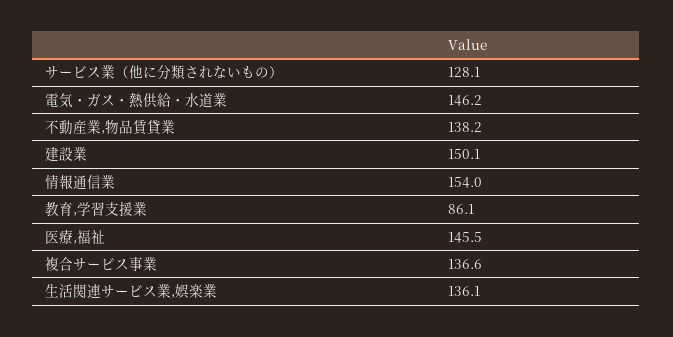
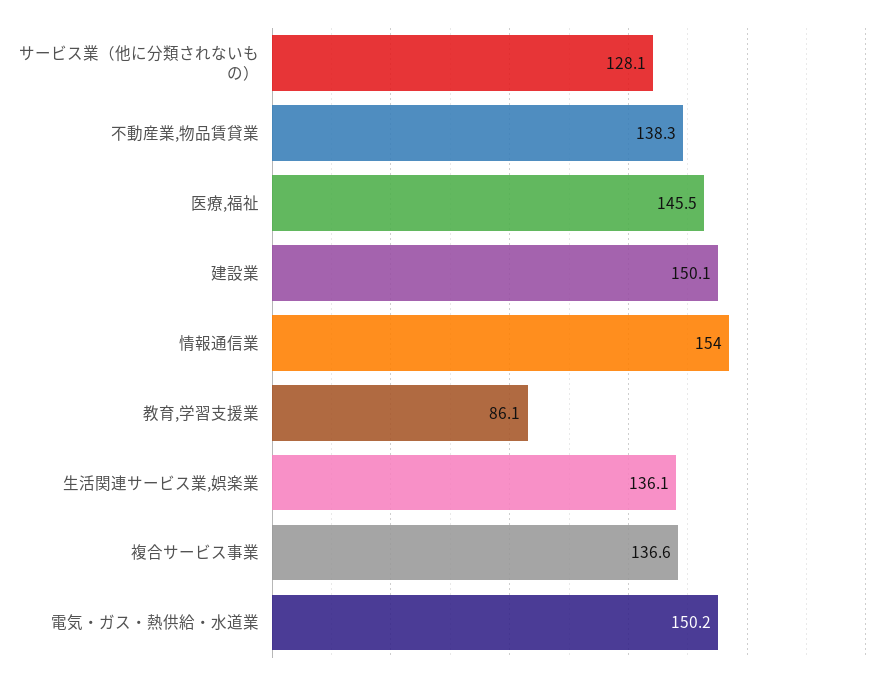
電気・ガス・熱供給・水道業: 146.2 -> 150.2
不動産業,物品賃貸業: 138.2 -> 138.3

